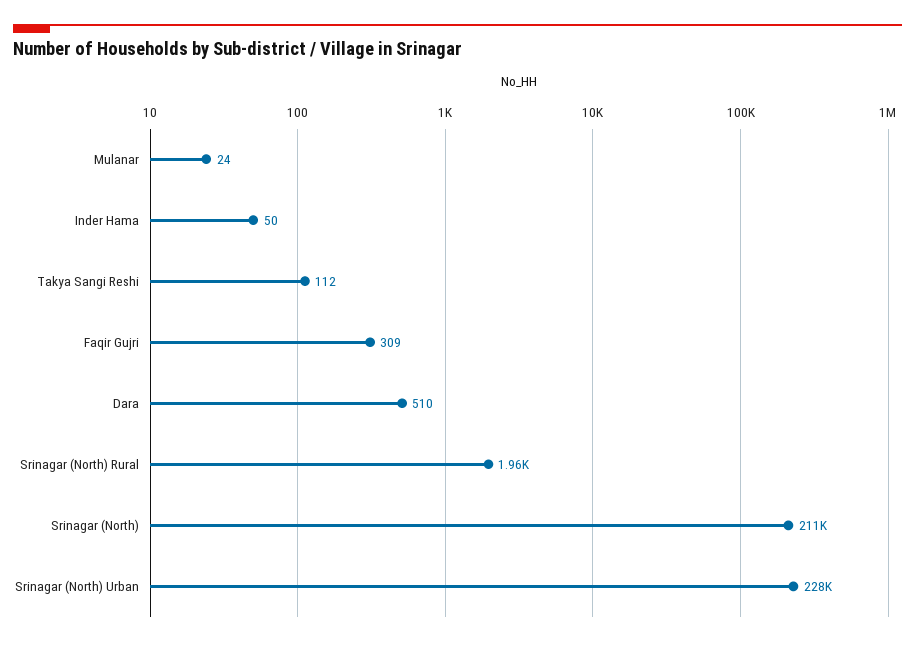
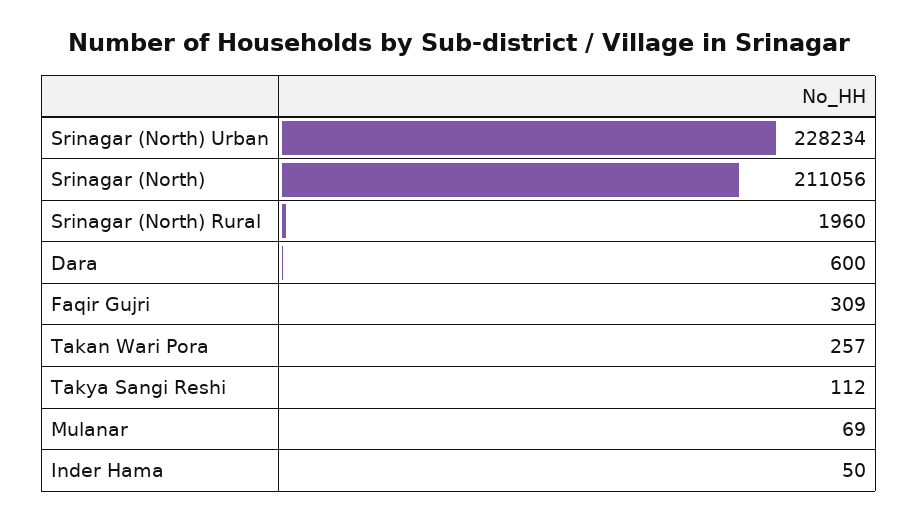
Mulanar: 24 -> 69
Dara: 510 -> 600
Takan Wari Pora: none -> 257

